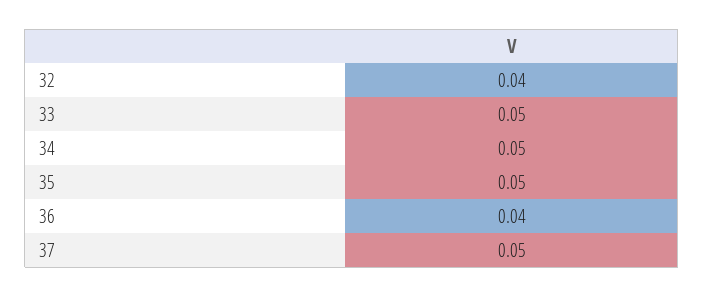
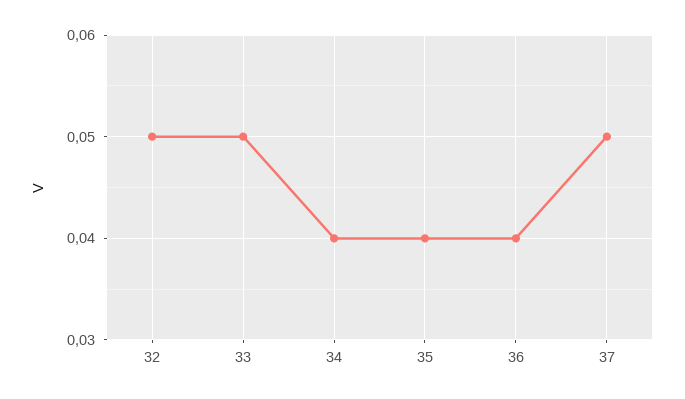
32: 0.04 -> 0.05
34: 0.05 -> 0.04
35: 0.05 -> 0.04

